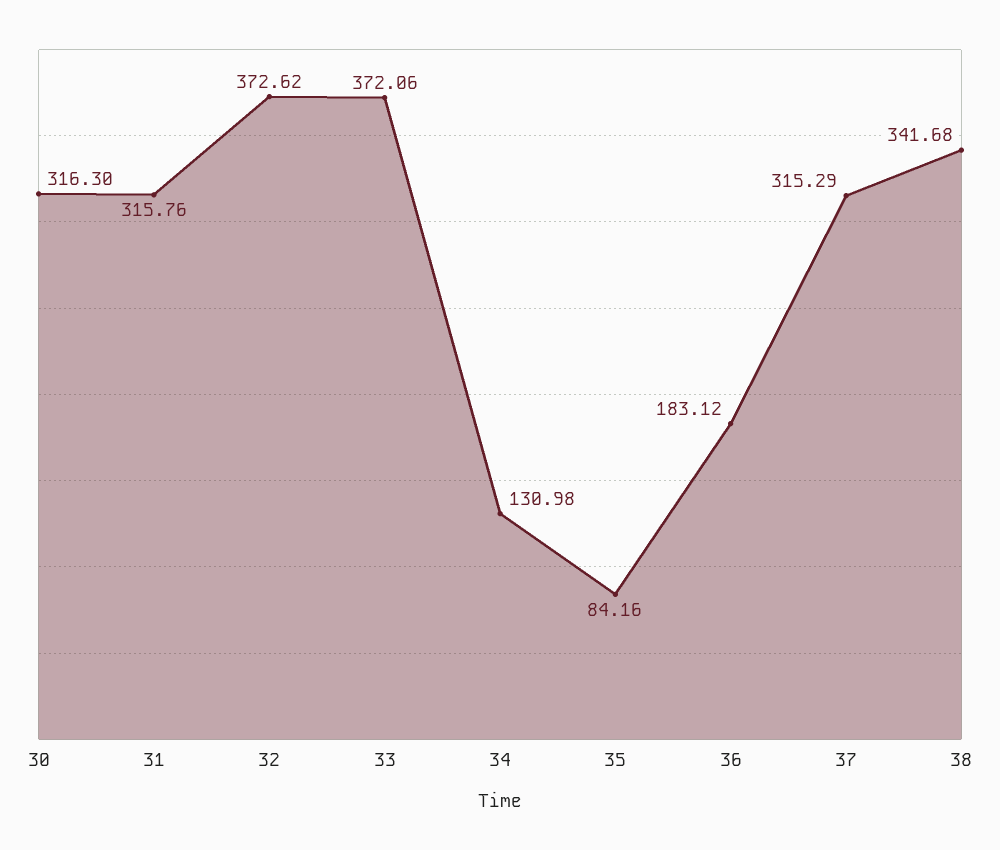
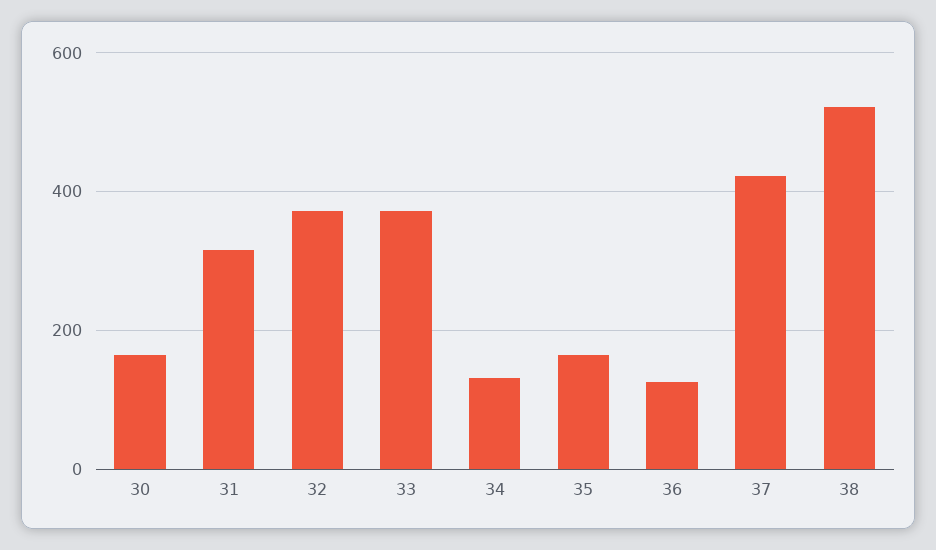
30: 316.3 -> 160
35: 84.16 -> 160
36: 183.12 -> 120
37: 315.29 -> 420
38: 341.68 -> 520

